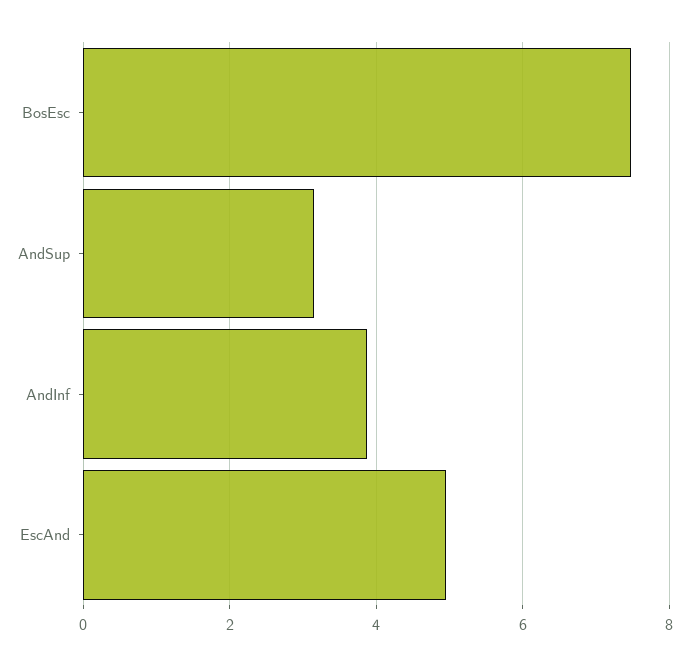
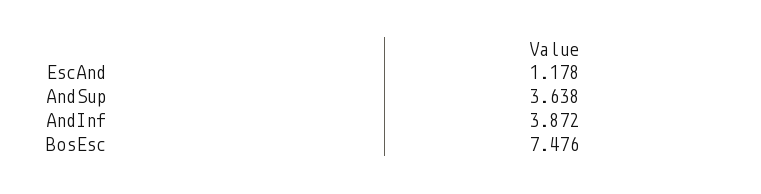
AndSup: 3.2 -> 3.638
EscAnd: 5 -> 1.178

